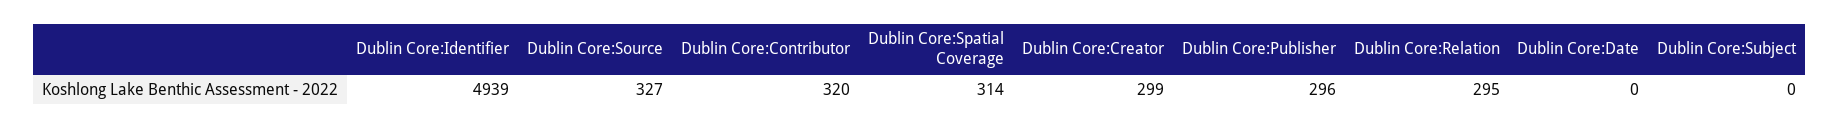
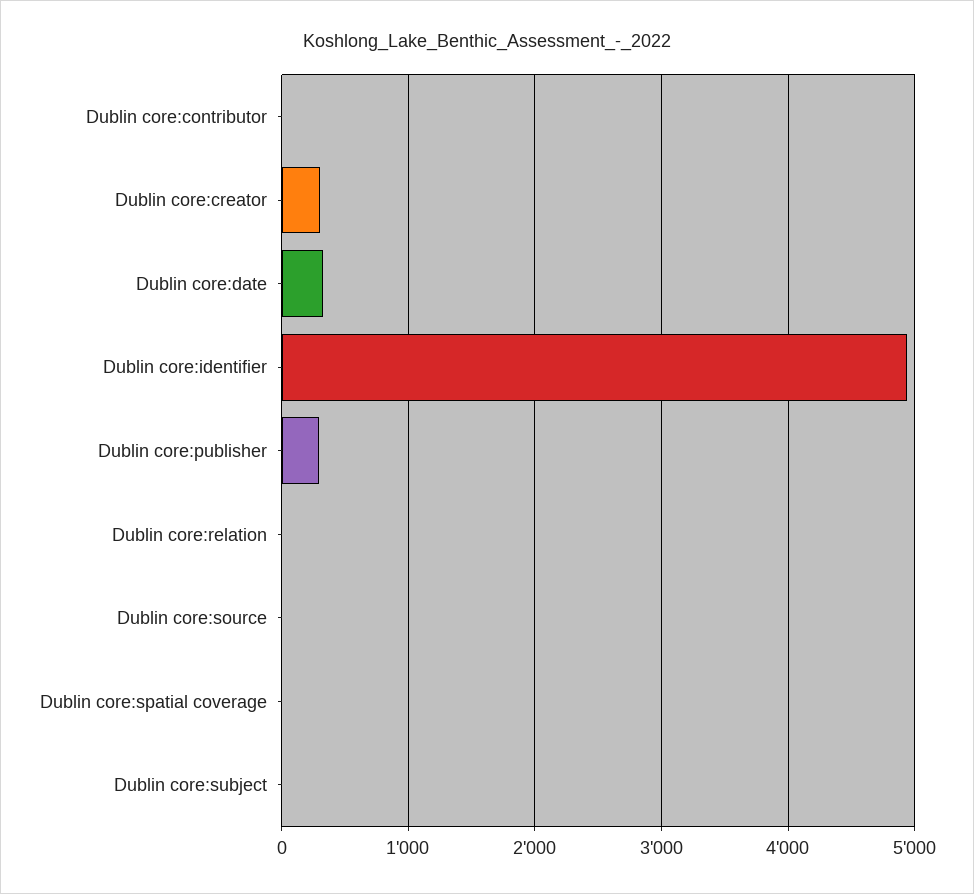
Dublin Core:Source: 327 -> 0
Dublin Core:Contributor: 320 -> 0
Dublin Core:Spatial Coverage: 314 -> 0
Dublin Core:Relation: 295 -> 0
Dublin Core:Date: 0 -> 300

